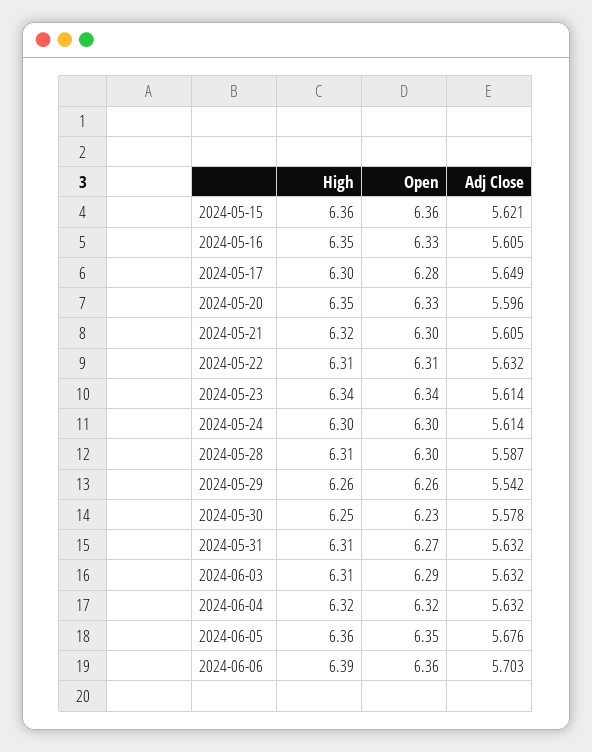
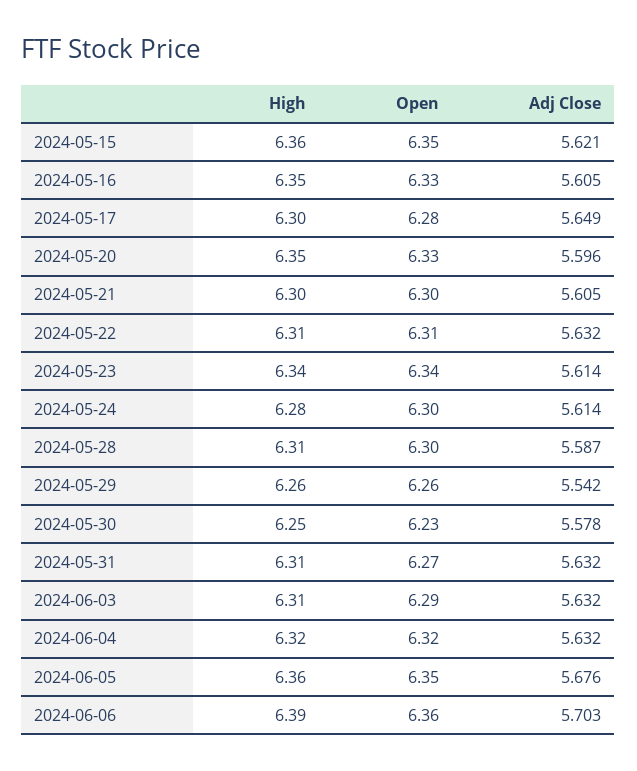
Open, 2024-05-15: 6.36 -> 6.35
High, 2024-05-21: 6.32 -> 6.3
High, 2024-05-24: 6.3 -> 6.28

